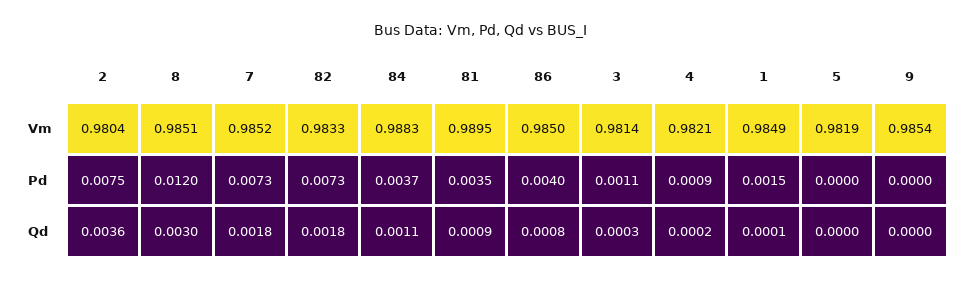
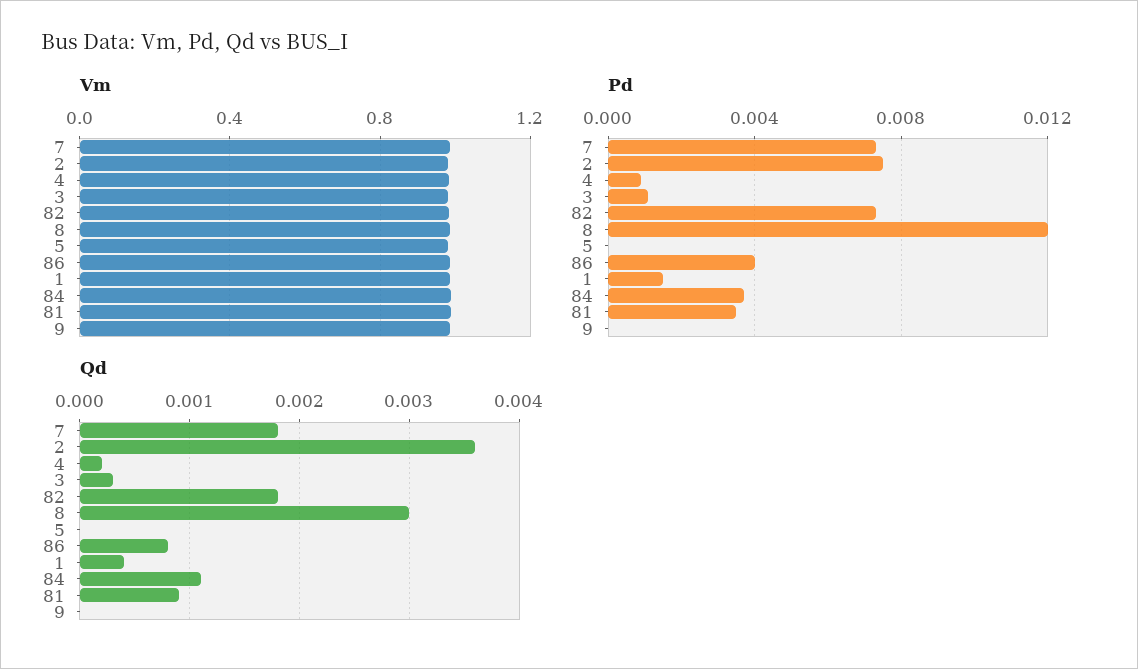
Qd, 1: 0.0001 -> 0.0004

